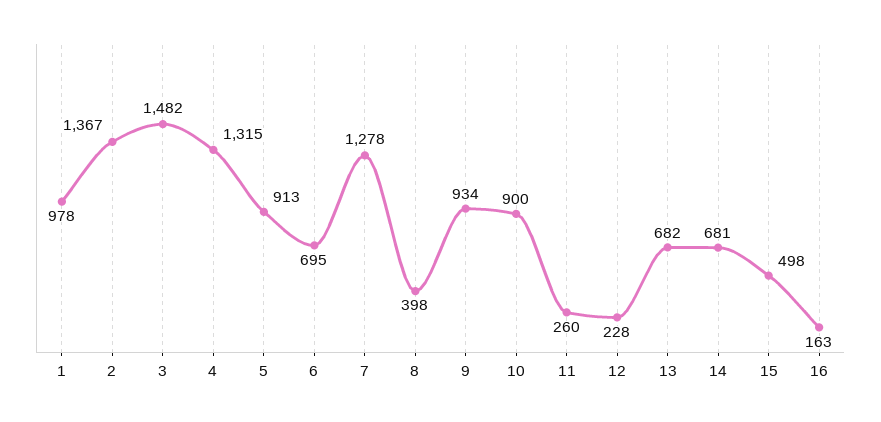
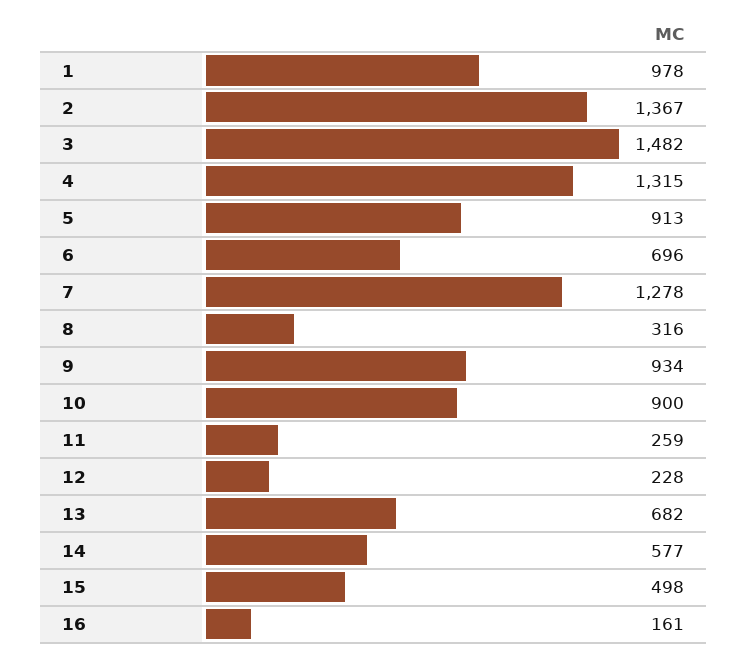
6: 695 -> 696
8: 398 -> 316
11: 260 -> 259
14: 681 -> 577
16: 163 -> 161

